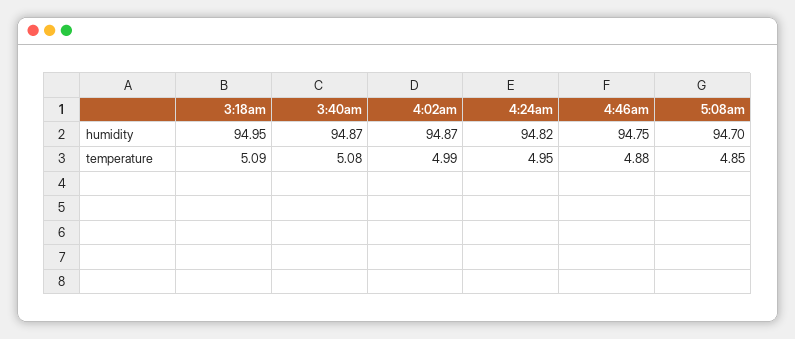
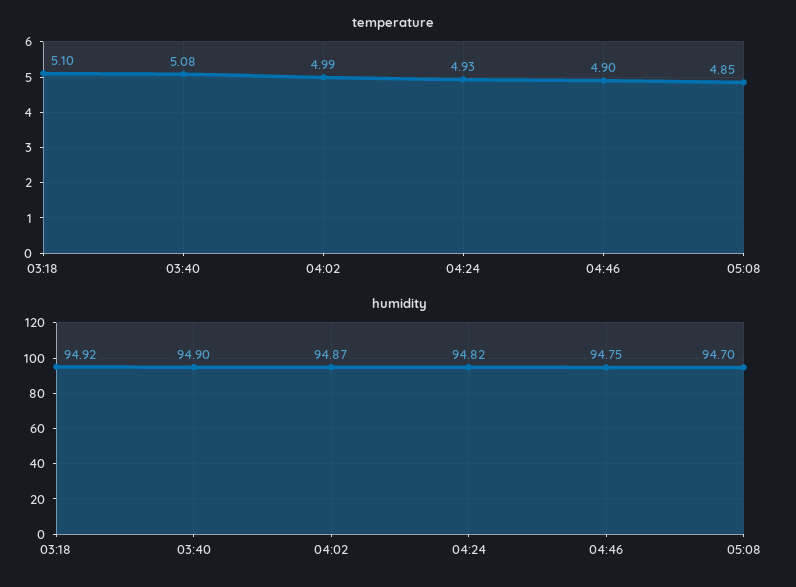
humidity, 3:18am: 94.95 -> 94.92
humidity, 3:40am: 94.87 -> 94.9
temperature, 3:18am: 5.09 -> 5.1
temperature, 4:24am: 4.95 -> 4.93
temperature, 4:46am: 4.88 -> 4.9

